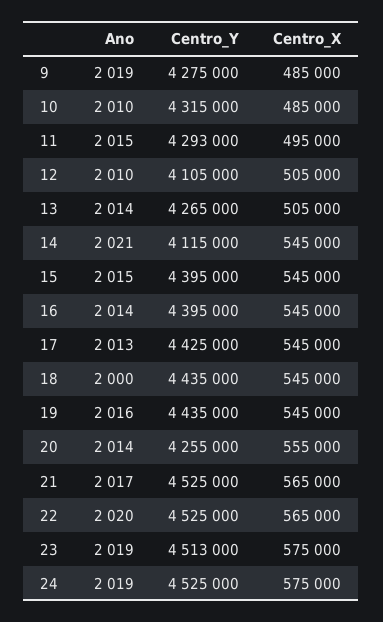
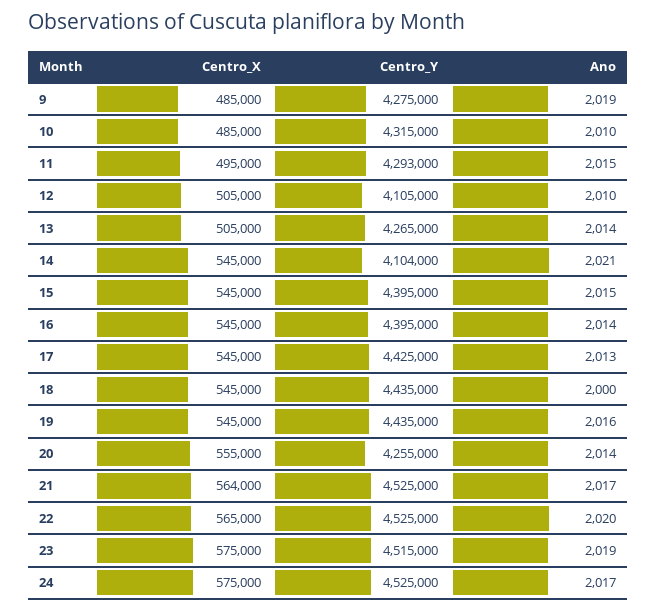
Centro_Y, 14: 4115000 -> 4104000
Centro_X, 21: 565000 -> 564000
Centro_Y, 23: 4513000 -> 4515000
Ano, 24: 2019 -> 2017

